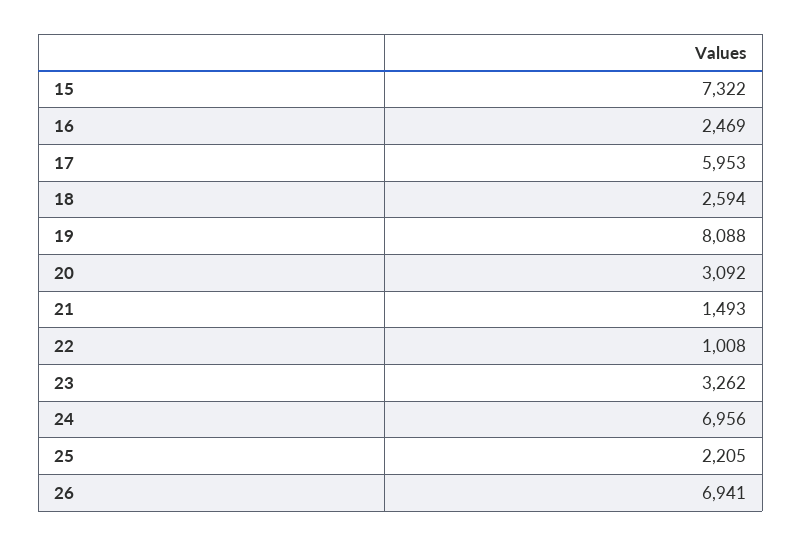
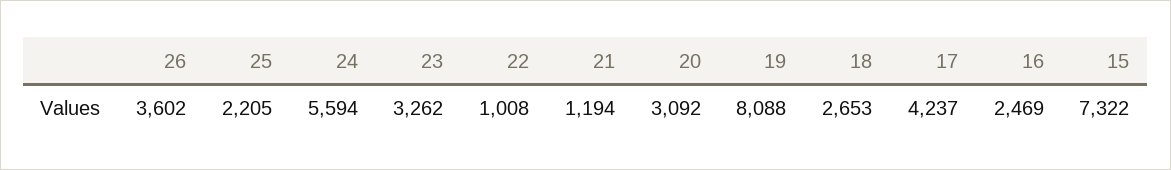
17: 5953 -> 4237
18: 2594 -> 2653
21: 1493 -> 1194
24: 6956 -> 5594
26: 6941 -> 3602

